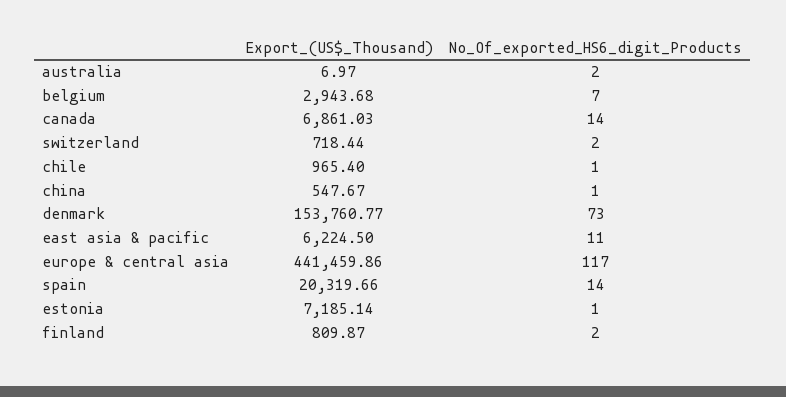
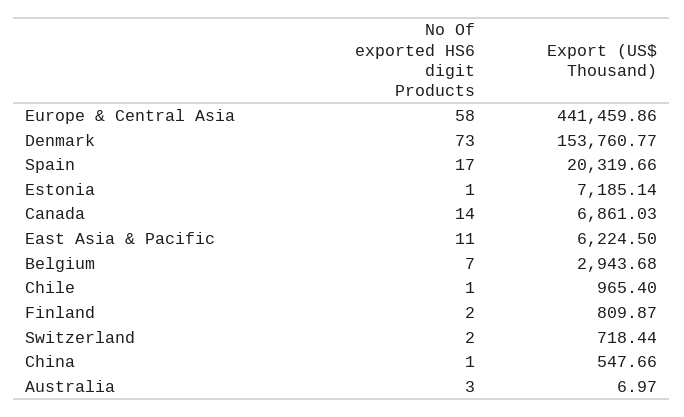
No_Of_exported_HS6_digit_Products, australia: 2 -> 3
Export_(US$_Thousand), china: 547.67 -> 547.66
No_Of_exported_HS6_digit_Products, europe & central asia: 117 -> 58
No_Of_exported_HS6_digit_Products, spain: 14 -> 17

